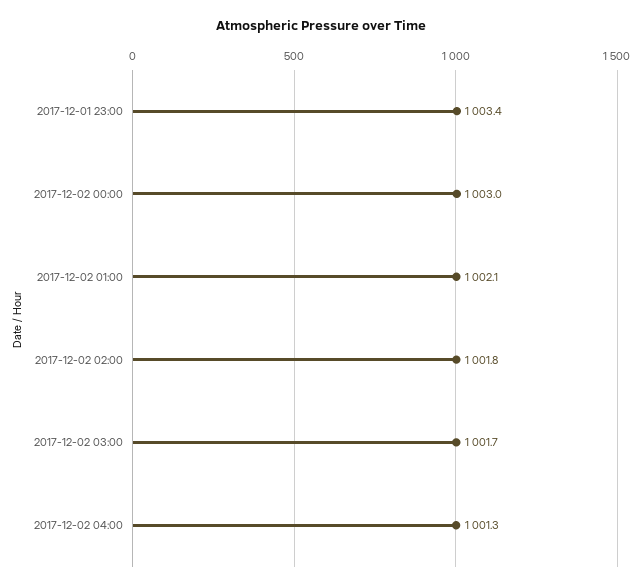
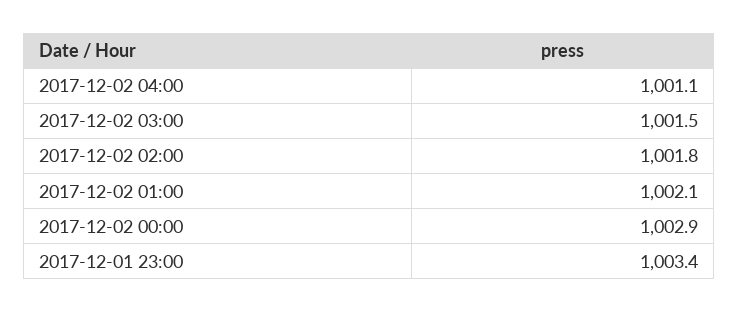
2017-12-02 00:00: 1003 -> 1002.9
2017-12-02 03:00: 1001.7 -> 1001.5
2017-12-02 04:00: 1001.3 -> 1001.1

